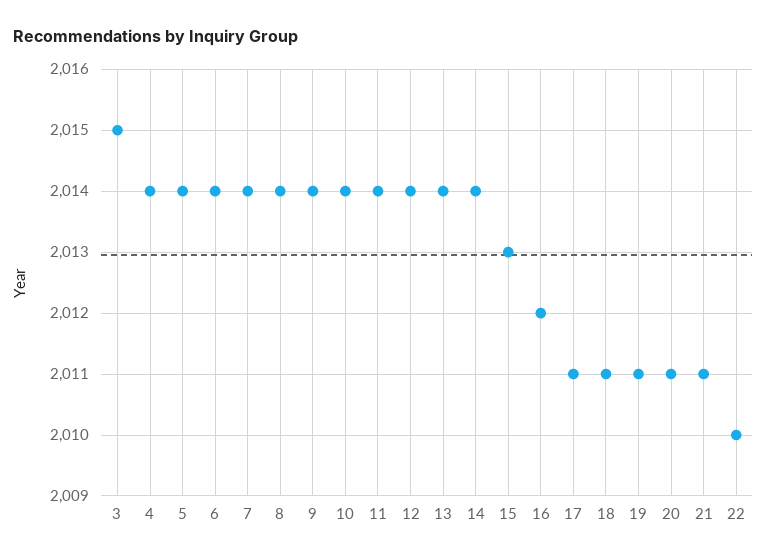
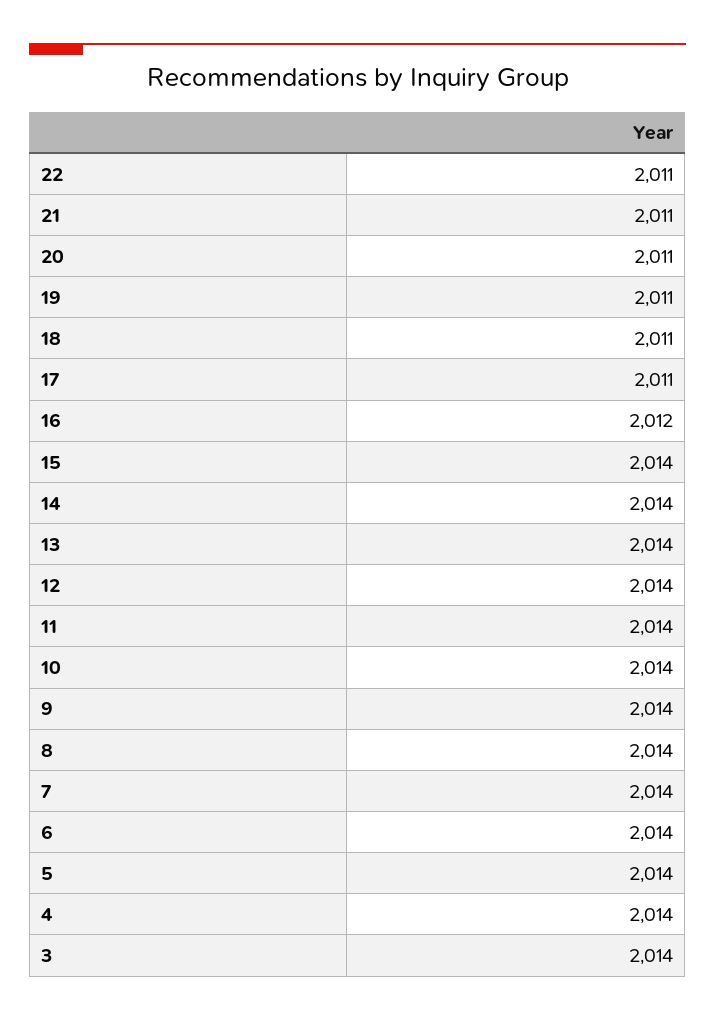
3: 2015 -> 2014
15: 2013 -> 2014
22: 2010 -> 2011

